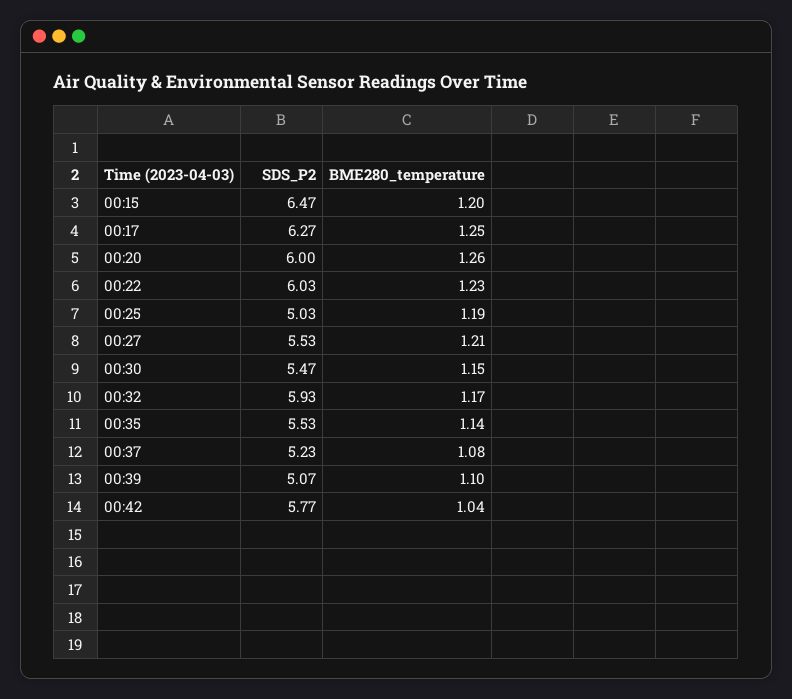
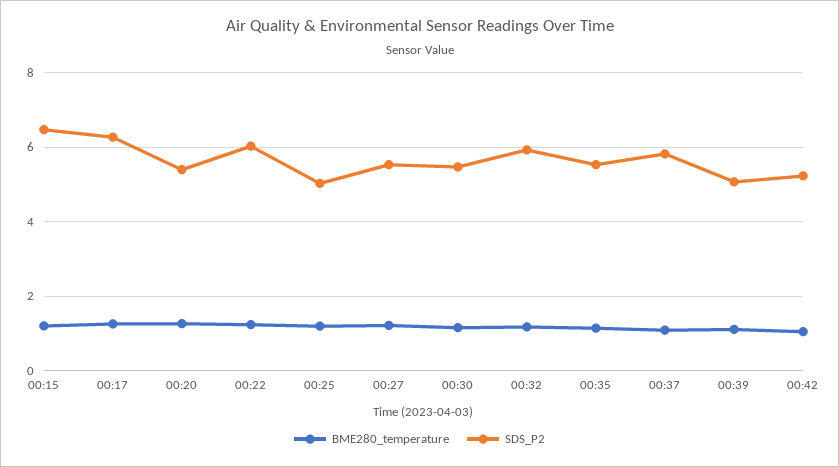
SDS_P2, 00:20: 6 -> 5.4
SDS_P2, 00:37: 5.23 -> 5.8
SDS_P2, 00:42: 5.77 -> 5.2

